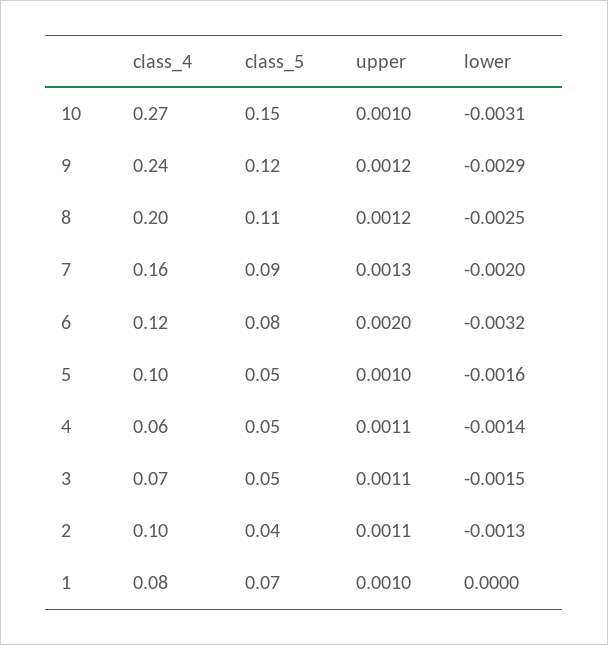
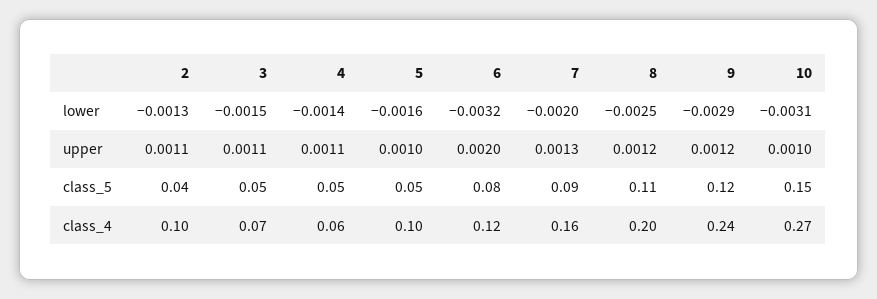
class_4, 1: 0.08 -> none
class_5, 1: 0.07 -> none
upper, 1: 0.001 -> none
lower, 1: 0 -> none

